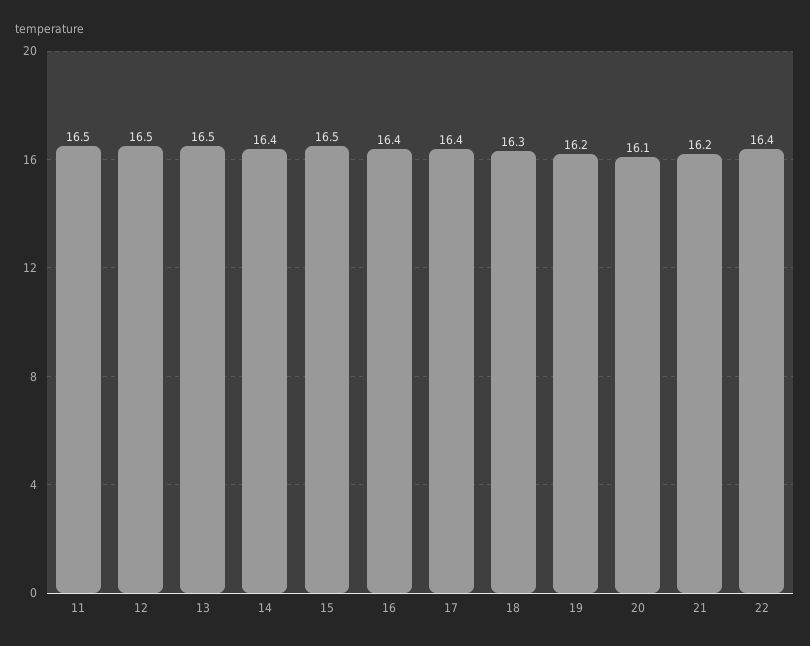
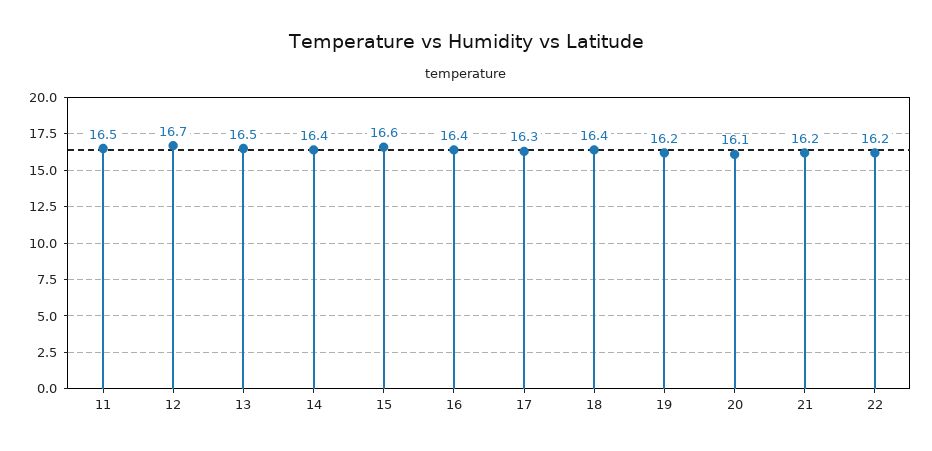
12: 16.5 -> 16.7
15: 16.5 -> 16.6
17: 16.4 -> 16.3
18: 16.3 -> 16.4
22: 16.4 -> 16.2

